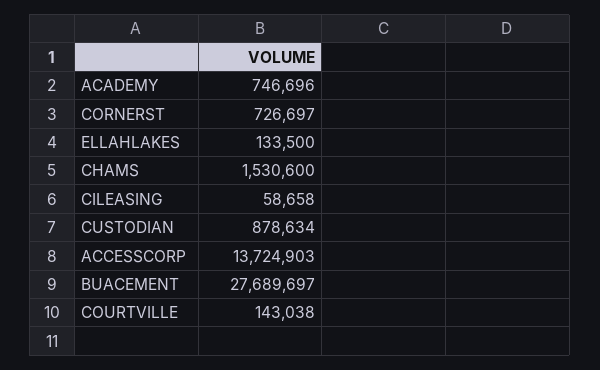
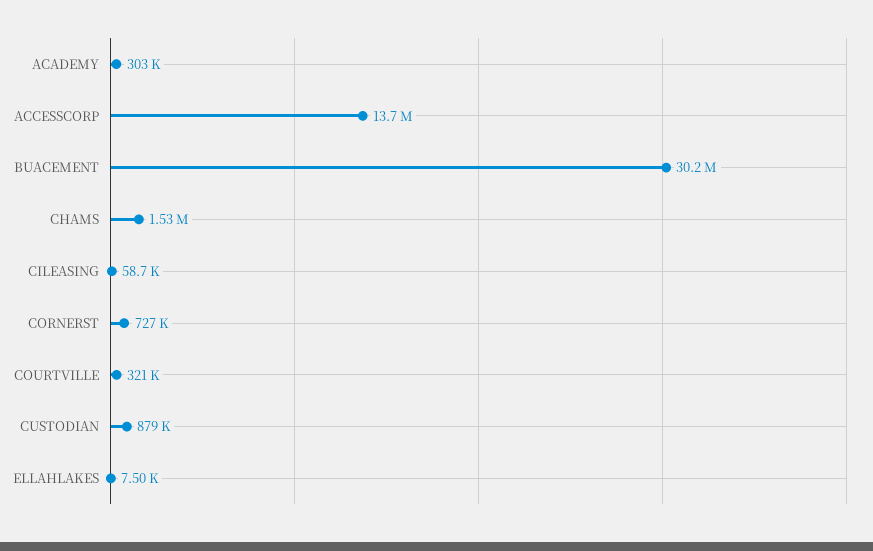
ACADEMY: 746696 -> 303000
ELLAHLAKES: 133500 -> 7500
BUACEMENT: 27689697 -> 30200000
COURTVILLE: 143038 -> 321000

